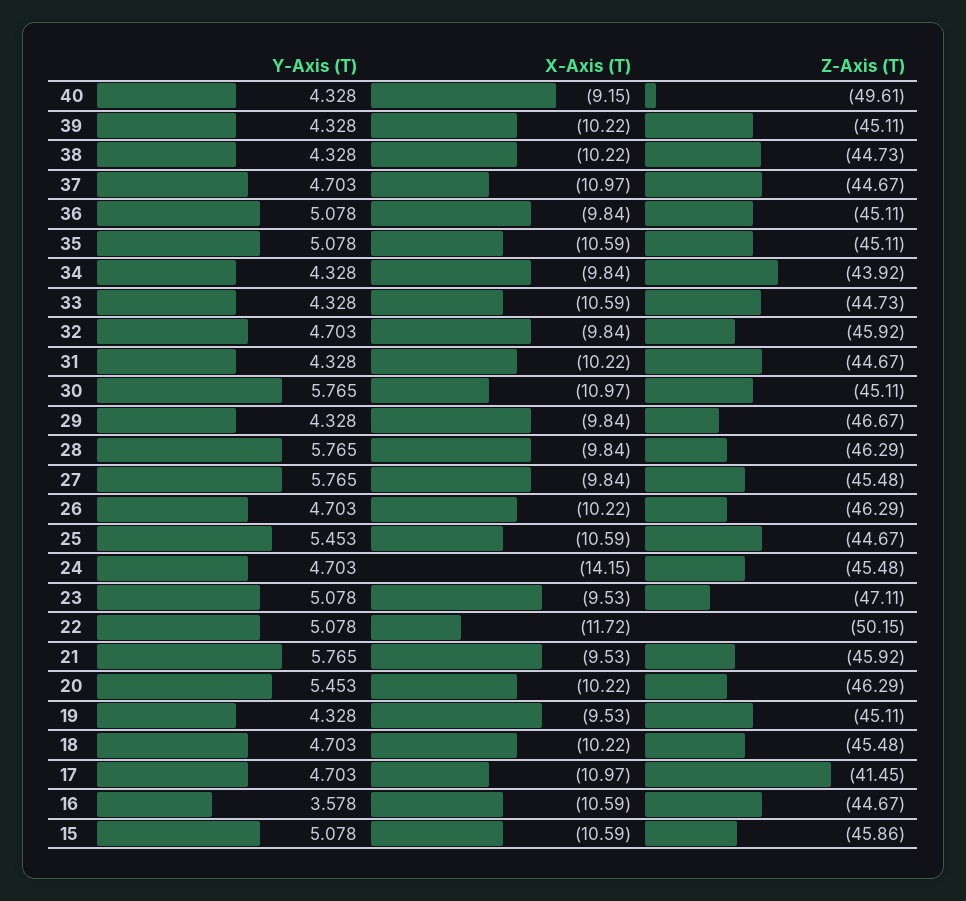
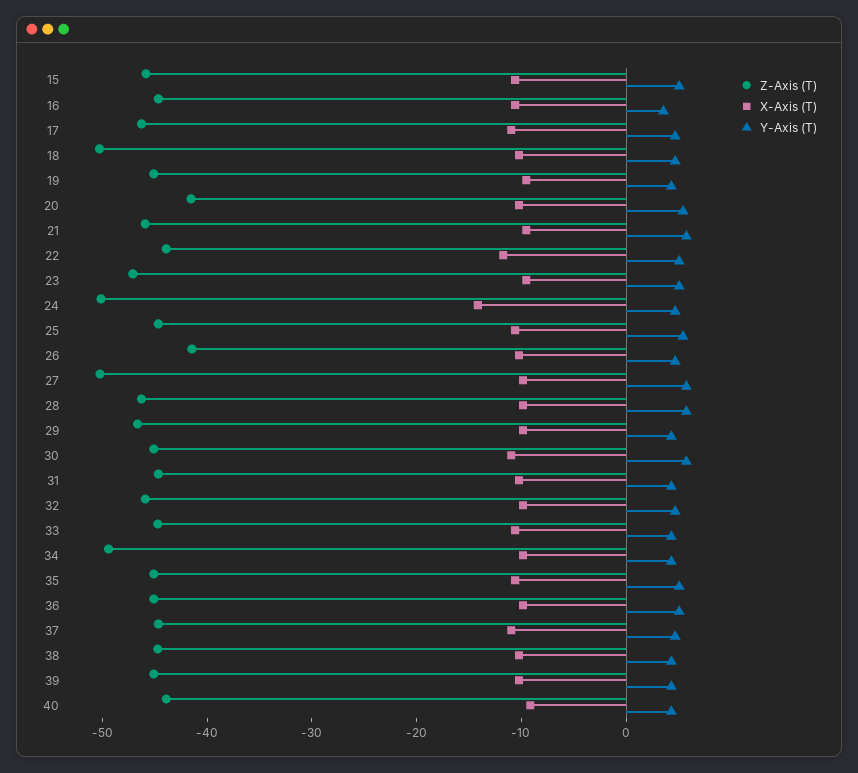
Z-Axis (T), 40: -49.61 -> -44
Z-Axis (T), 34: -43.92 -> -50
Z-Axis (T), 27: -45.48 -> -50
Z-Axis (T), 26: -46.29 -> -42
Z-Axis (T), 24: -45.48 -> -50
Z-Axis (T), 22: -50.15 -> -44
Z-Axis (T), 20: -46.29 -> -42
Z-Axis (T), 18: -45.48 -> -50
Z-Axis (T), 17: -41.45 -> -46

